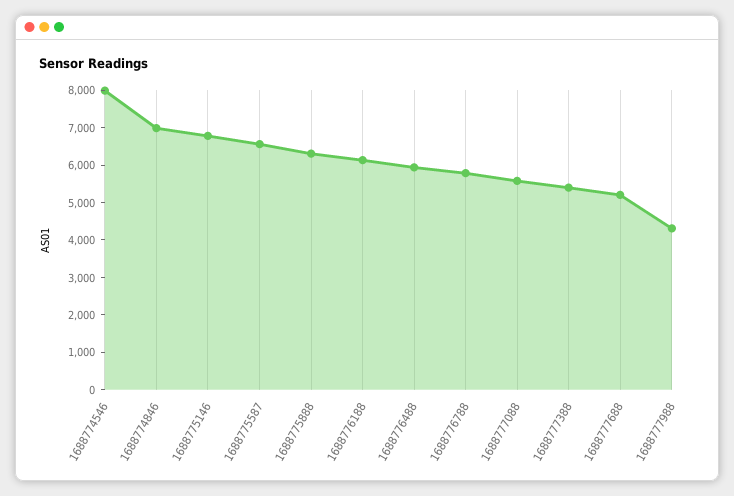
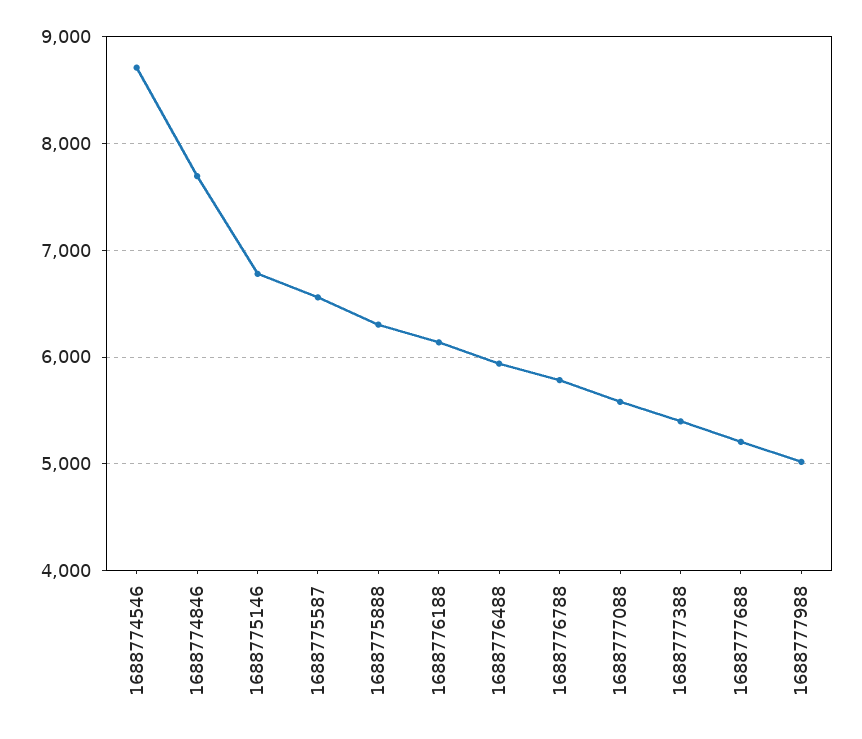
1688774546: 8000 -> 8700
1688774846: 7000 -> 7700
1688777988: 4250 -> 5000

